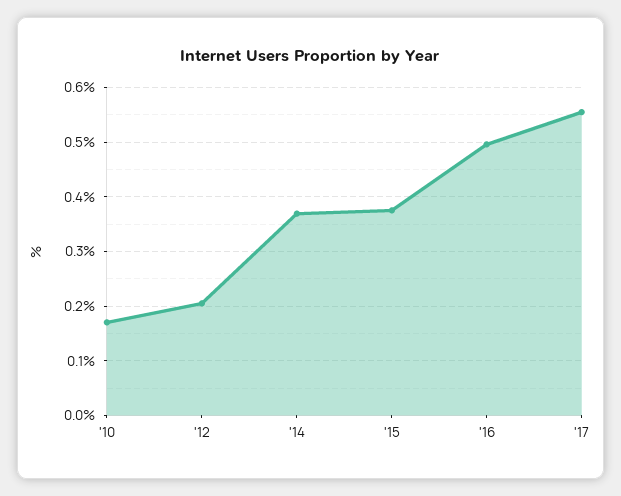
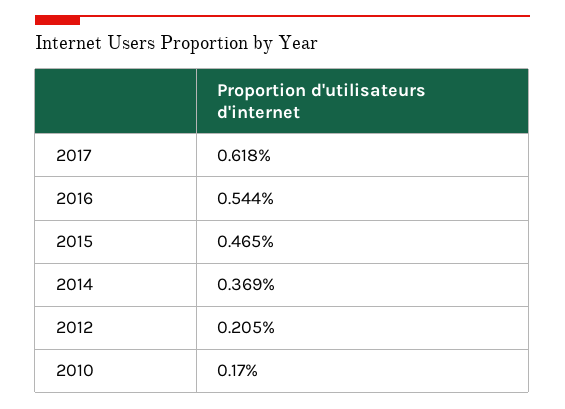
'15: 0.38 -> 0.465
'16: 0.5 -> 0.544
'17: 0.56 -> 0.618

